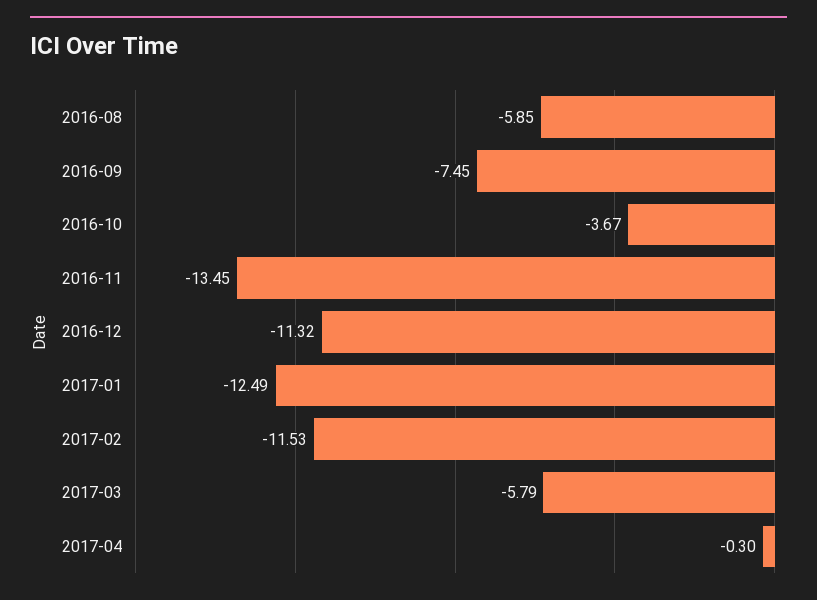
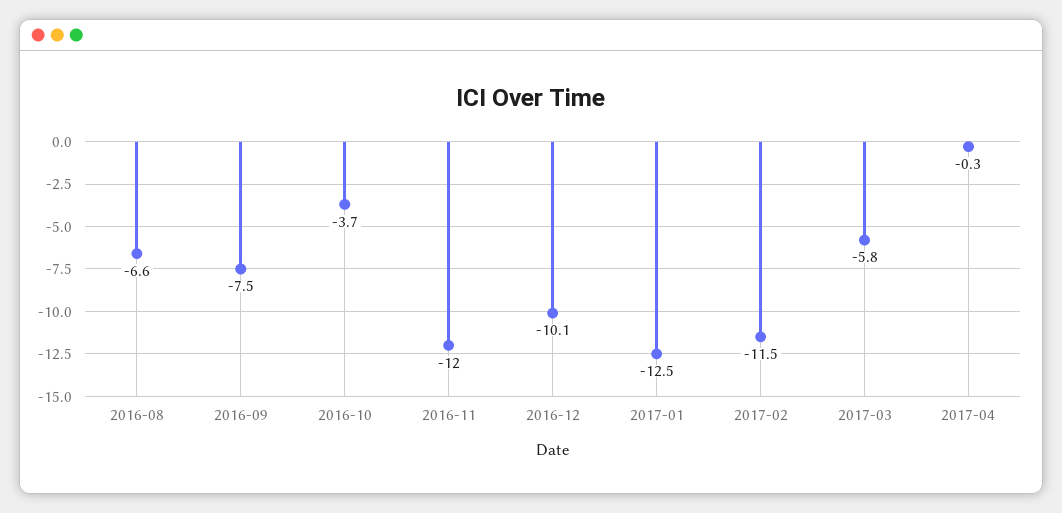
2016-08: -5.85 -> -6.6
2016-11: -13.45 -> -12
2016-12: -11.32 -> -10.1

